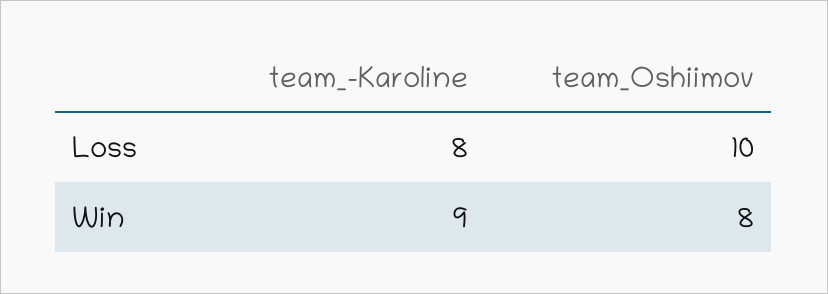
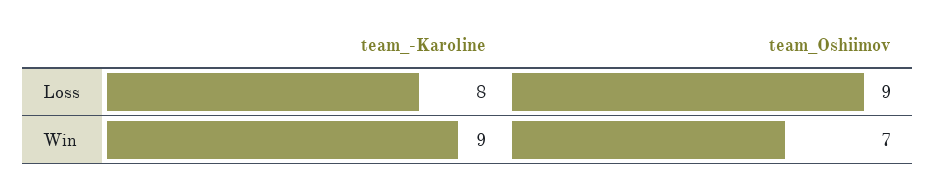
team_Oshiimov, Loss: 10 -> 9
team_Oshiimov, Win: 8 -> 7

